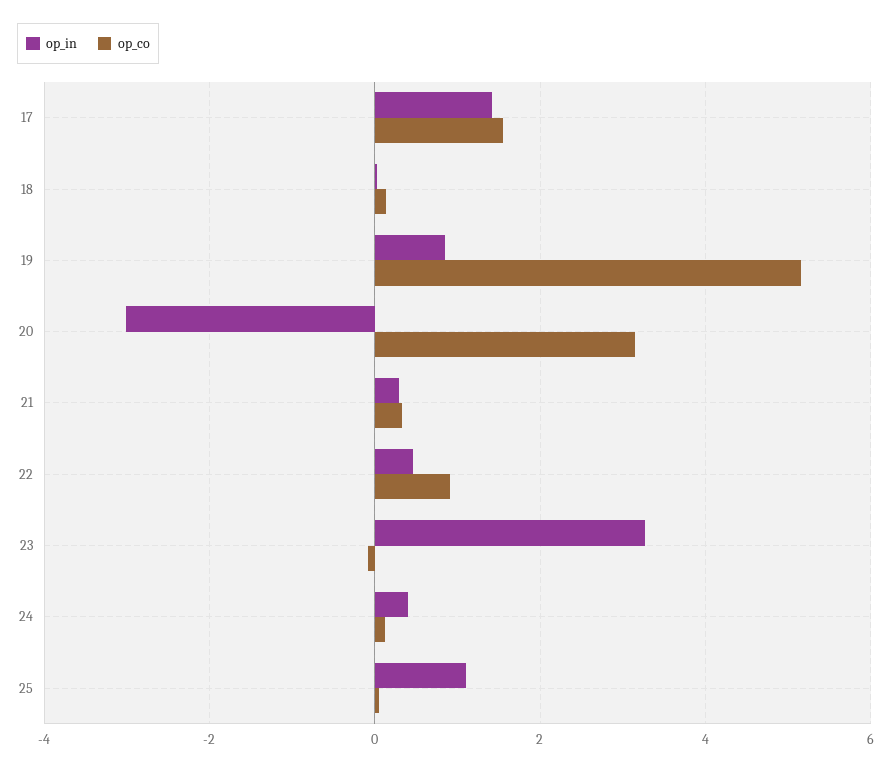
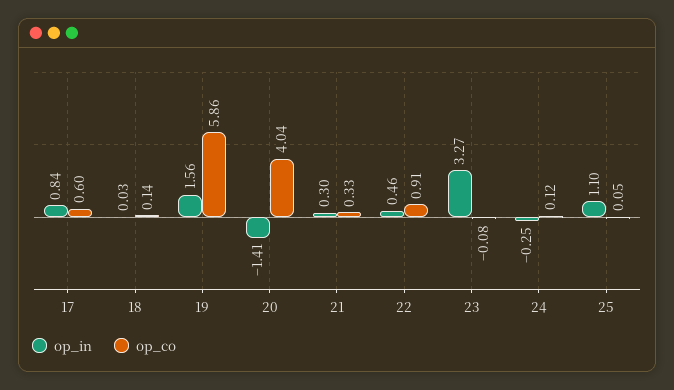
op_in, 17: 1.4 -> 0.84
op_co, 17: 1.6 -> 0.6
op_in, 19: 0.8 -> 1.56
op_co, 19: 5.2 -> 5.86
op_in, 20: -3 -> -1.41
op_co, 20: 3.2 -> 4.04
op_in, 24: 0.4 -> -0.25

